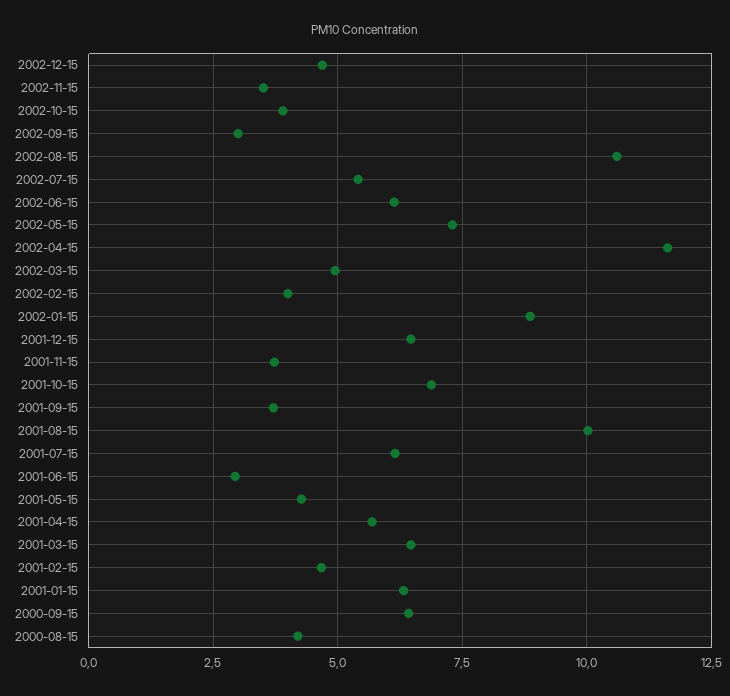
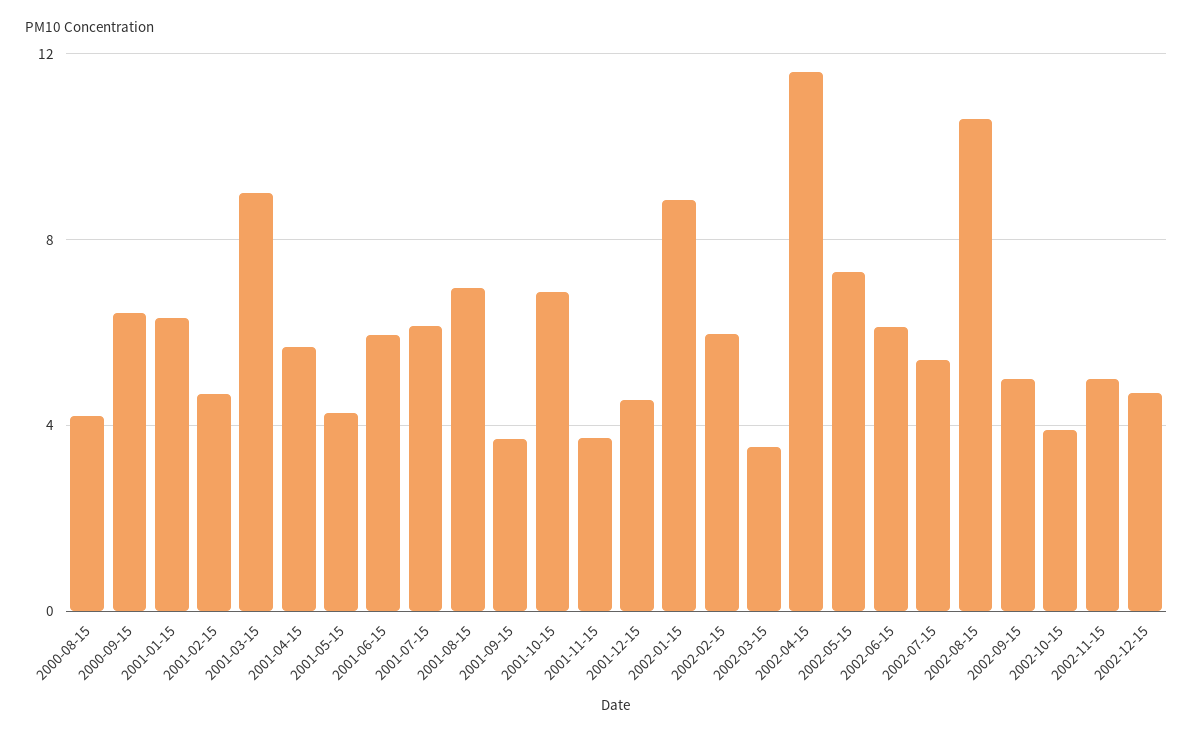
2002-11-15: 3.5 -> 5
2002-09-15: 3 -> 5
2002-03-15: 5 -> 3.5
2002-02-15: 4 -> 6
2001-12-15: 6.5 -> 4.5
2001-08-15: 10 -> 7
2001-06-15: 3 -> 6
2001-03-15: 6.5 -> 9

